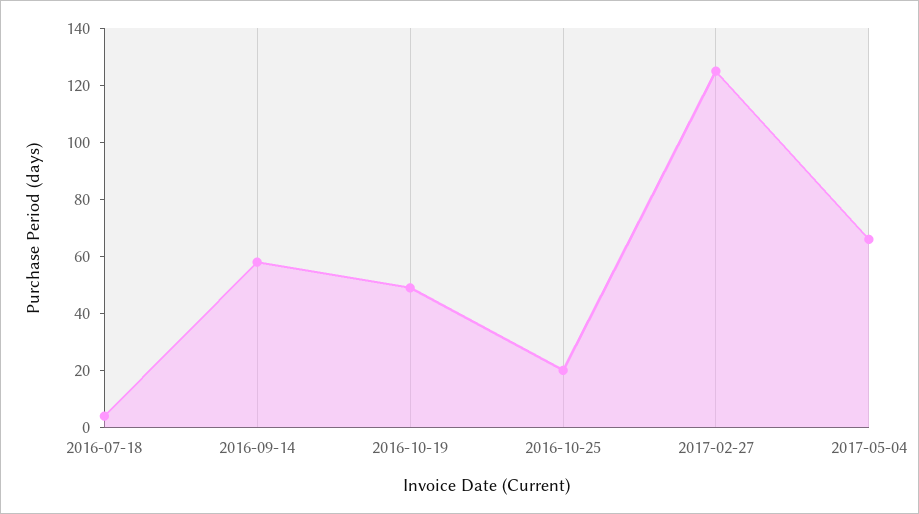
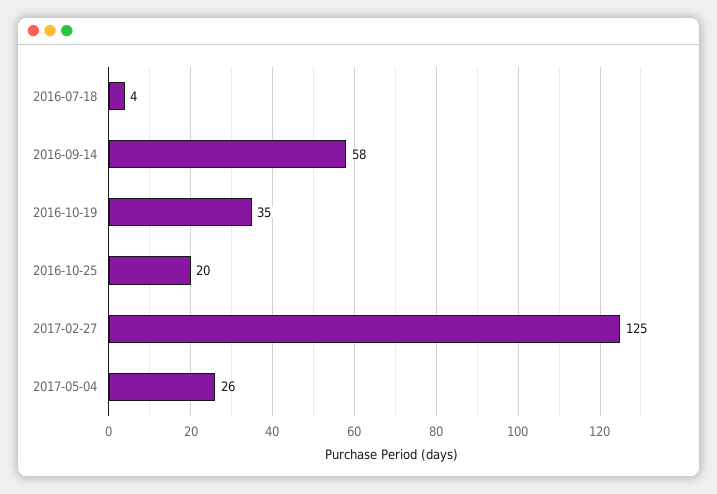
2016-10-19: 50 -> 35
2017-05-04: 65 -> 26

